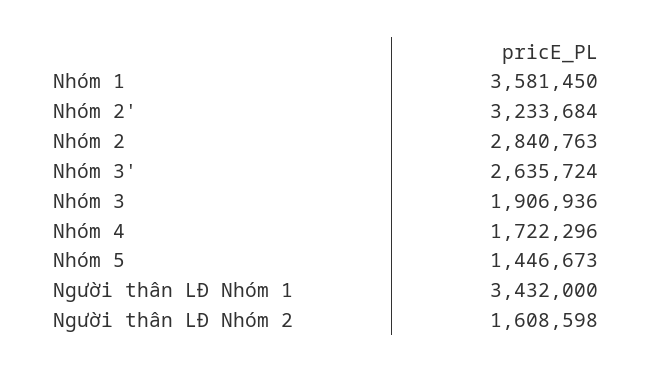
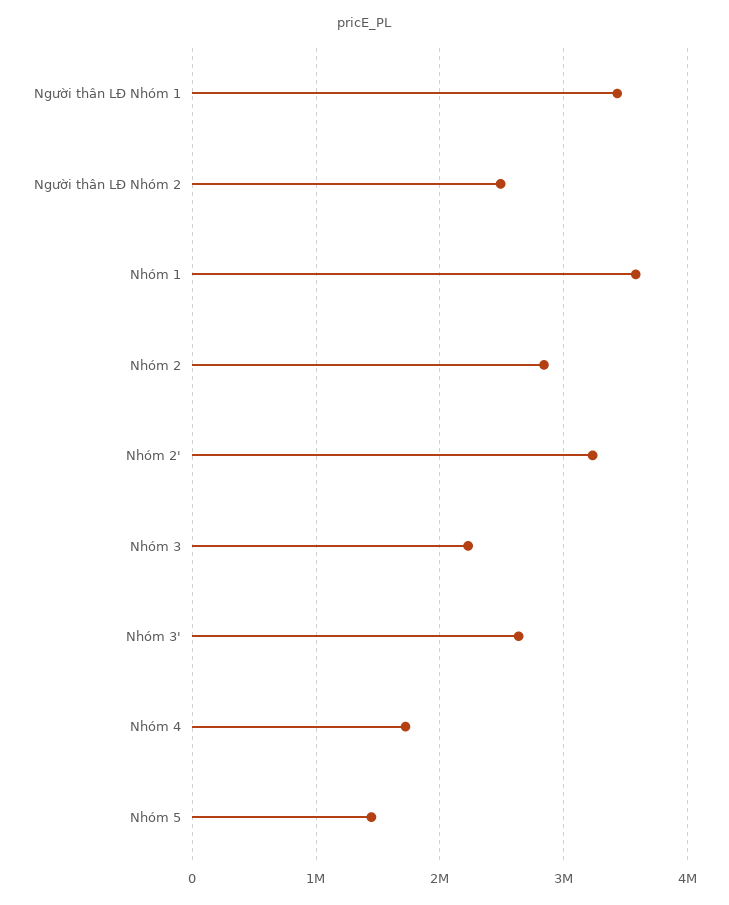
Nhóm 3: 1906936 -> 2200000
Người thân LĐ Nhóm 2: 1608598 -> 2500000

